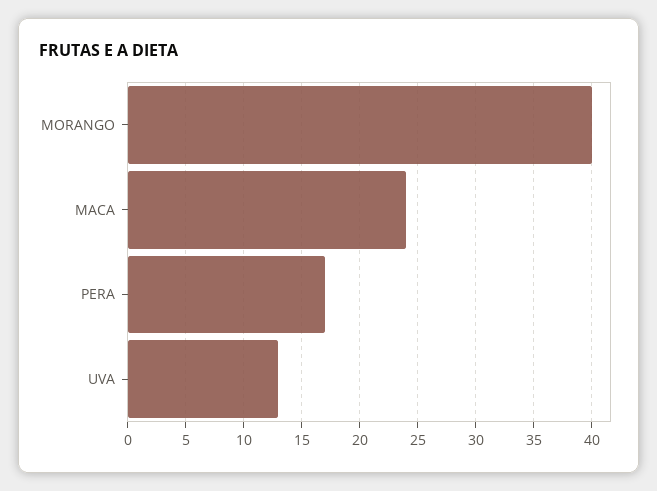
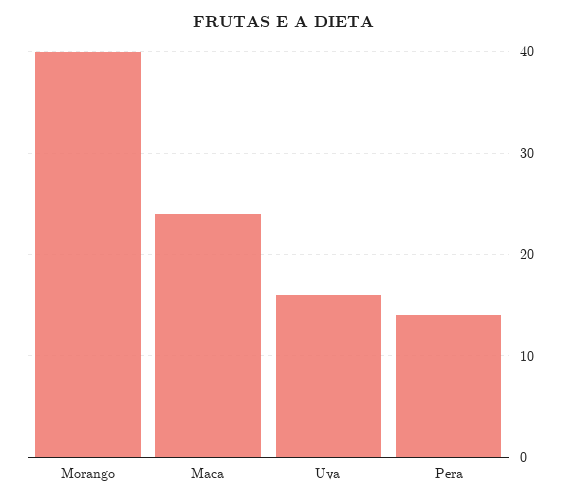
PERA: 17 -> 14
UVA: 13 -> 16

